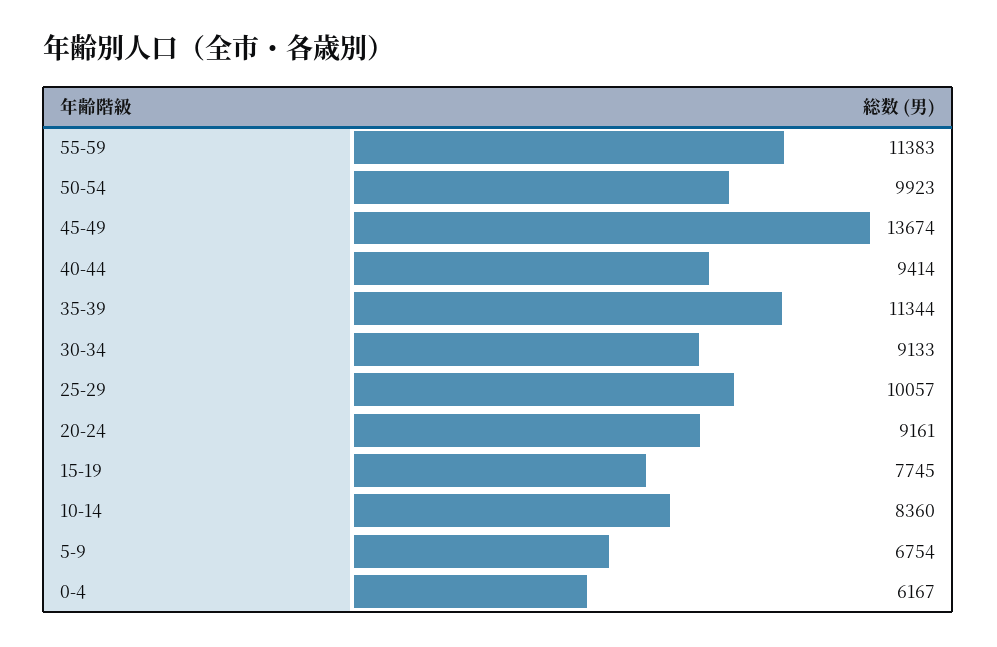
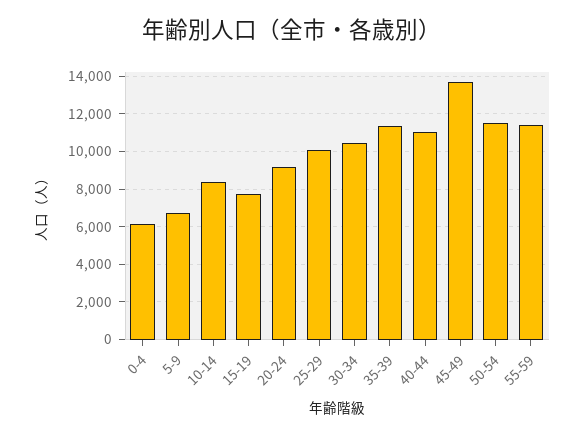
50-54: 9923 -> 11500
40-44: 9414 -> 11000
30-34: 9133 -> 10500

